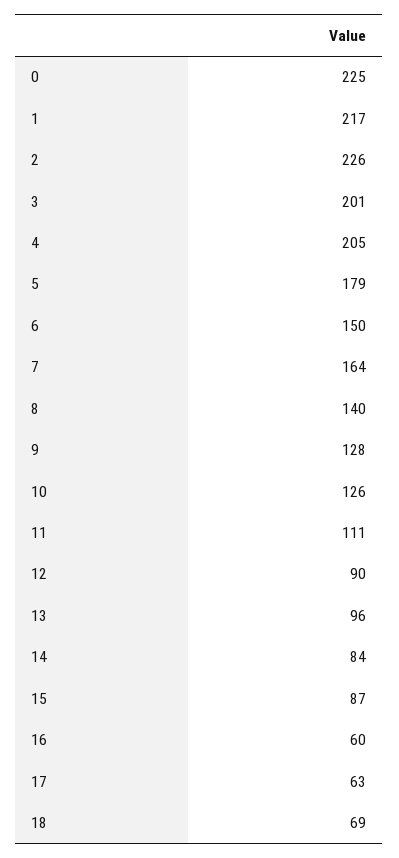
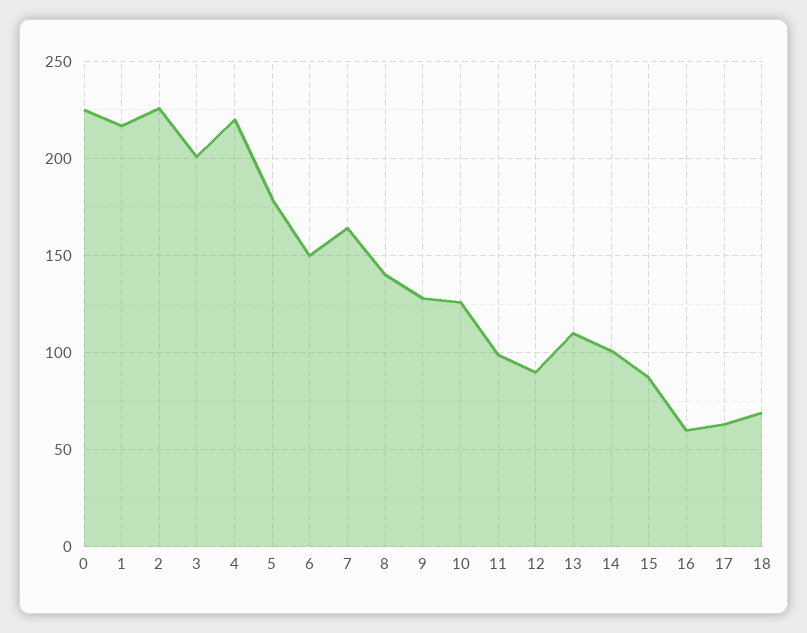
4: 205 -> 220
11: 111 -> 100
13: 96 -> 110
14: 84 -> 100

